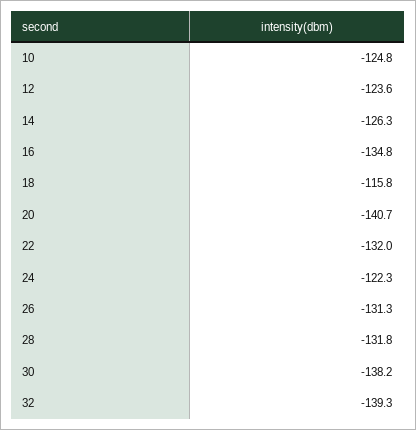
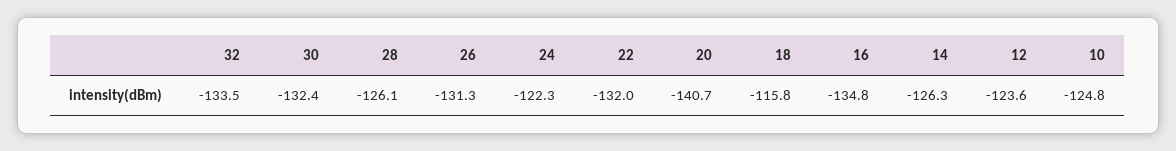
28: -131.8 -> -126.1
30: -138.2 -> -132.4
32: -139.3 -> -133.5

